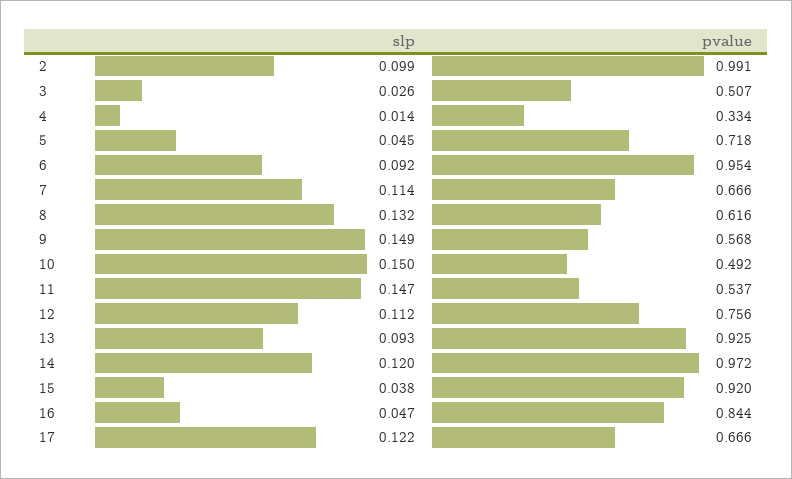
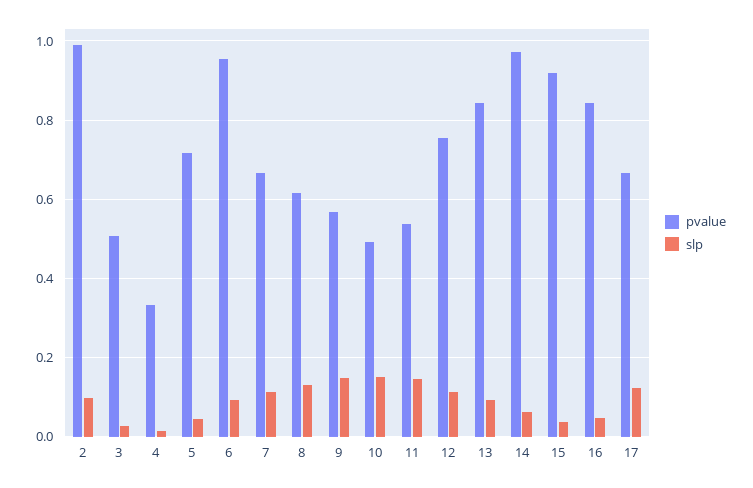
pvalue, 13: 0.925 -> 0.84
slp, 14: 0.12 -> 0.06

